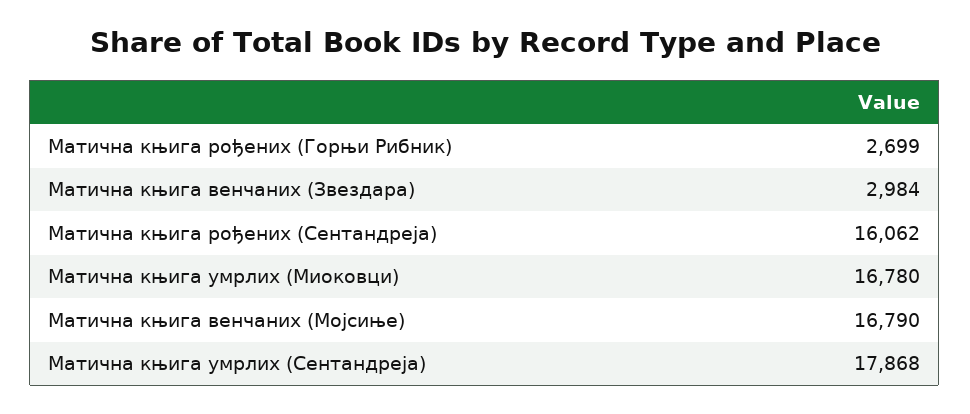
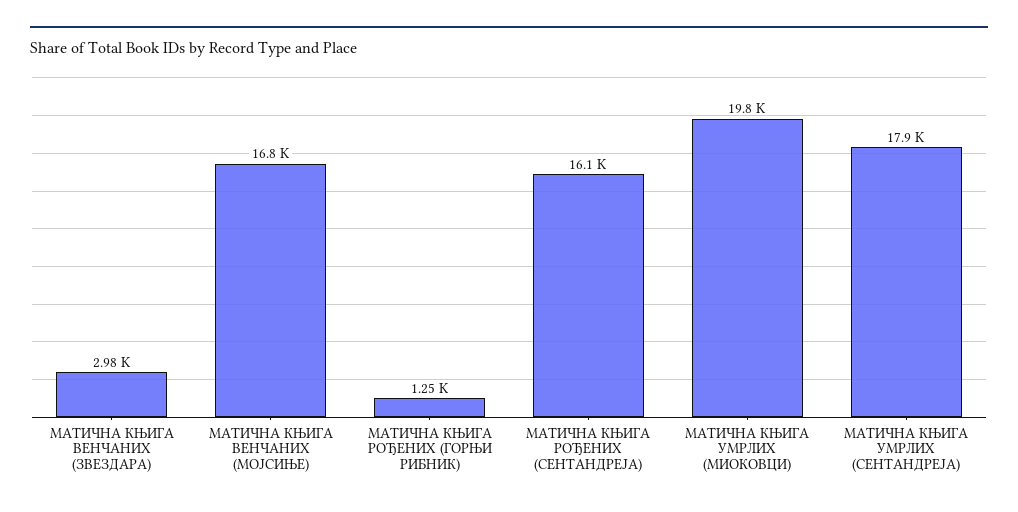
Матична књига рођених (Горњи Рибник): 2699 -> 1250
Матична књига умрлих (Миоковци): 16780 -> 19800

